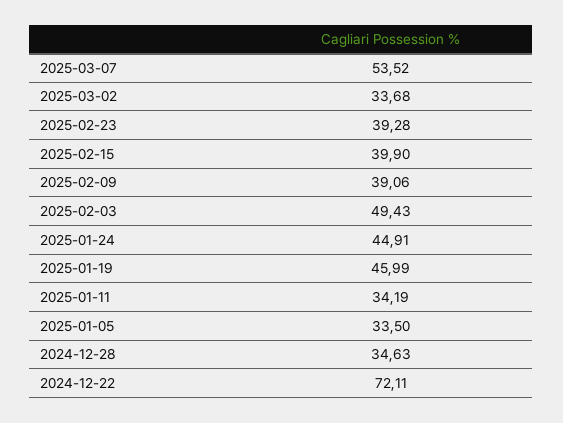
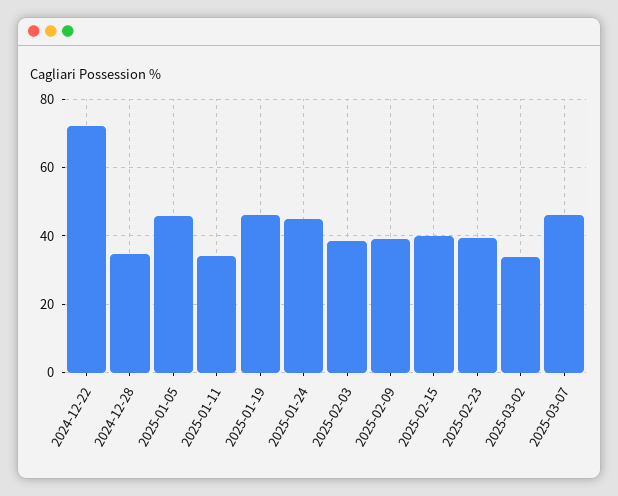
2025-03-07: 53.52 -> 46
2025-02-03: 49.43 -> 38
2025-01-05: 33.5 -> 46

